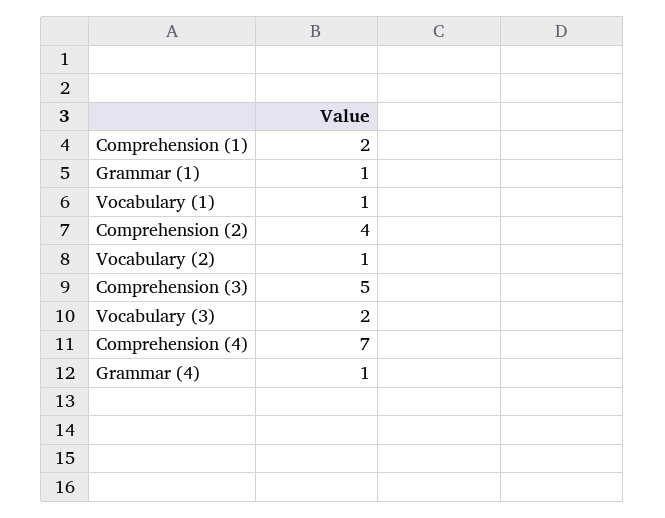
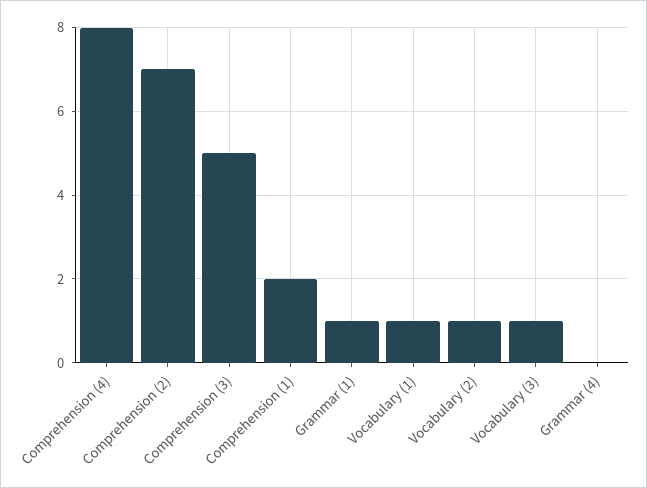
Comprehension (2): 4 -> 7
Vocabulary (3): 2 -> 1
Comprehension (4): 7 -> 8
Grammar (4): 1 -> 0

